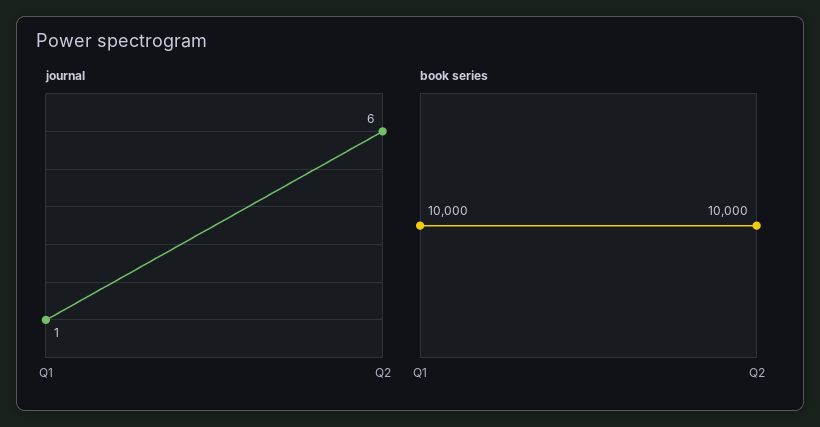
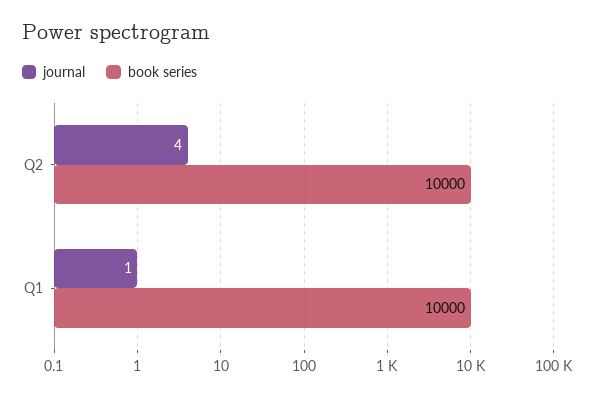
journal, Q2: 6 -> 4

